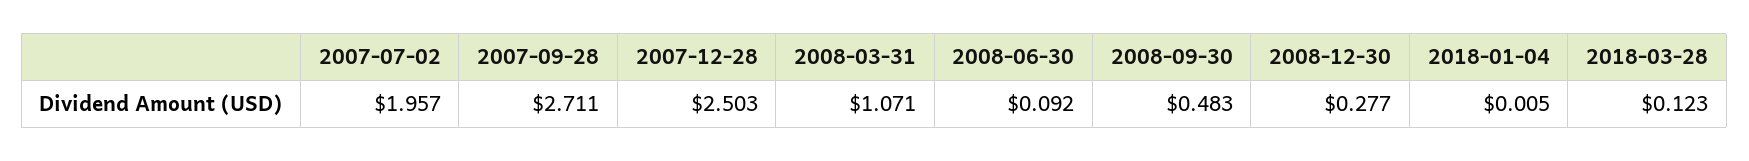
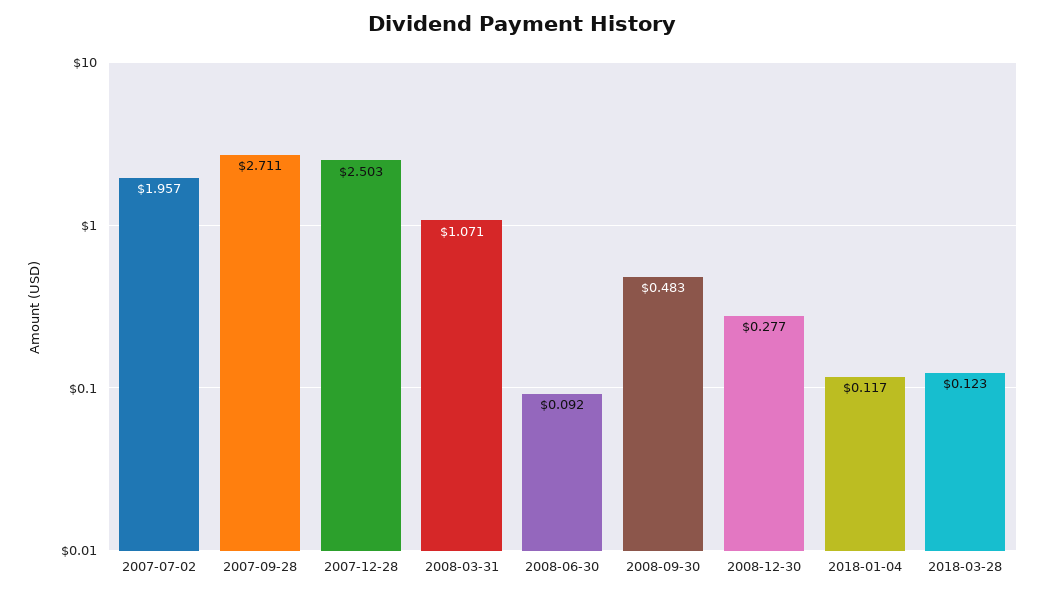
2018-01-04: 0.005 -> 0.117

